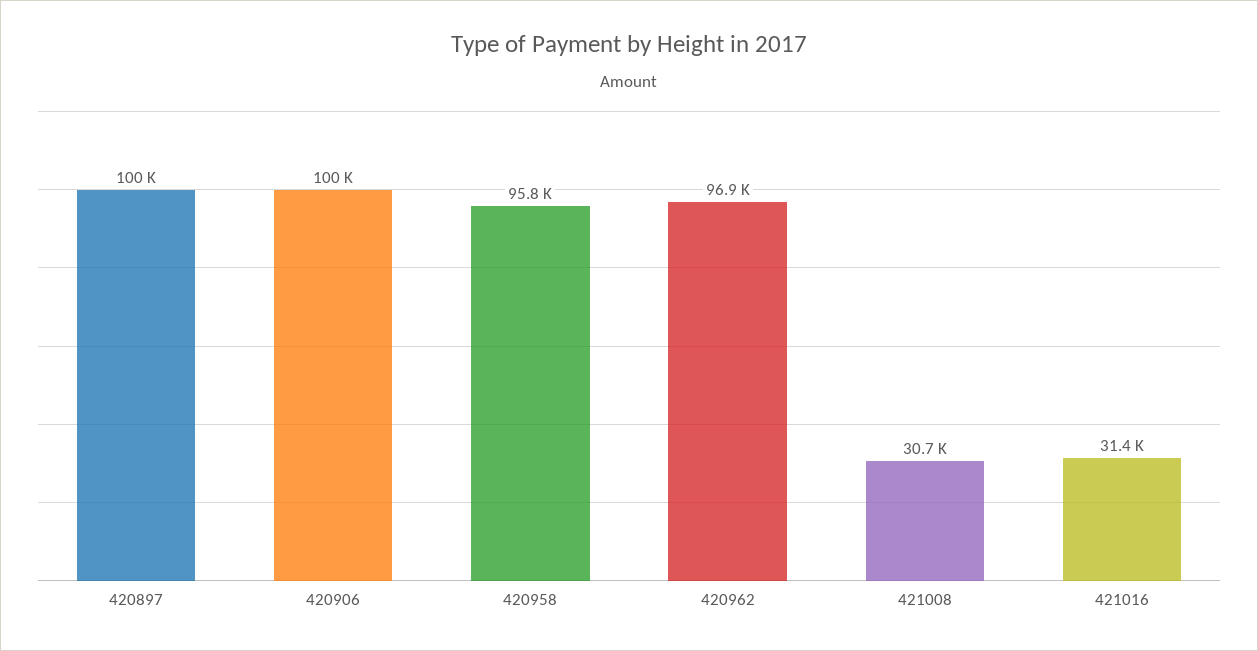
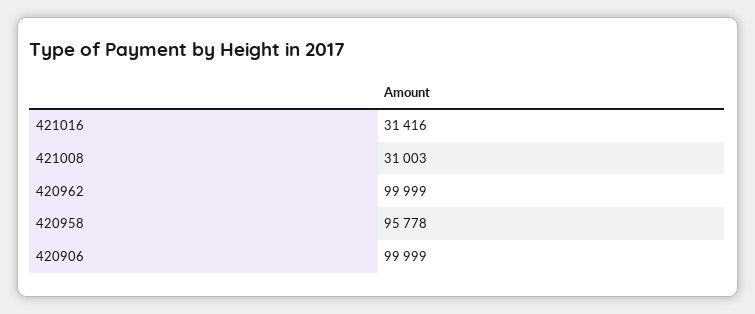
420897: 100000 -> none
420962: 96900 -> 99999
421008: 30700 -> 31003

